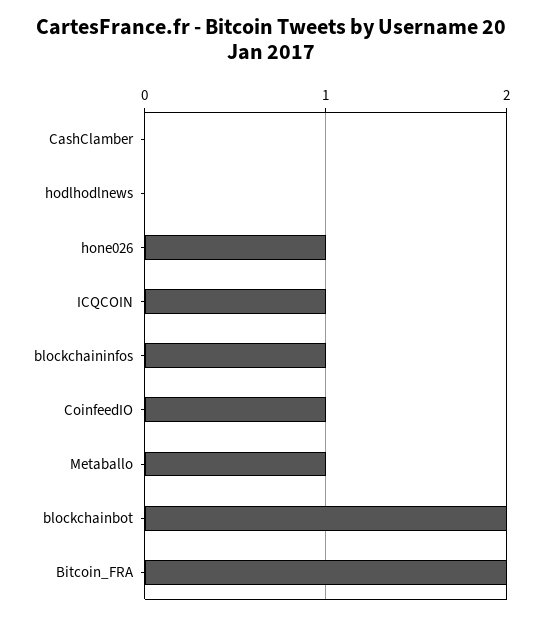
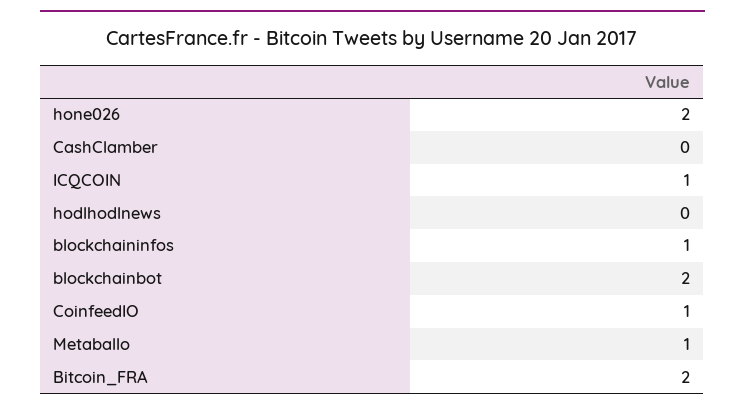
hone026: 1 -> 2

